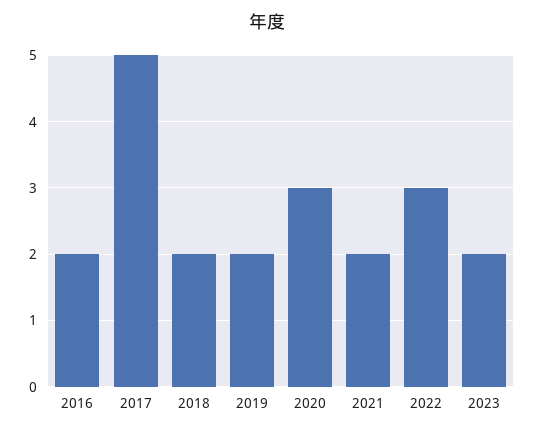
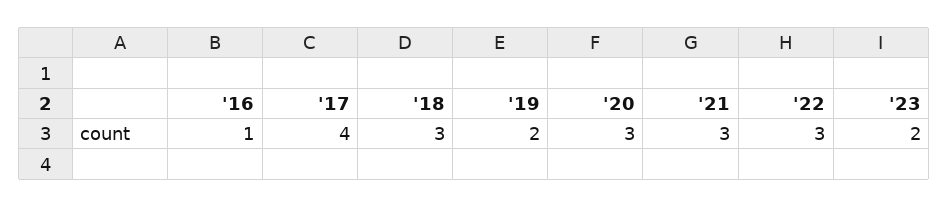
2016: 2 -> 1
2017: 5 -> 4
2018: 2 -> 3
2021: 2 -> 3

